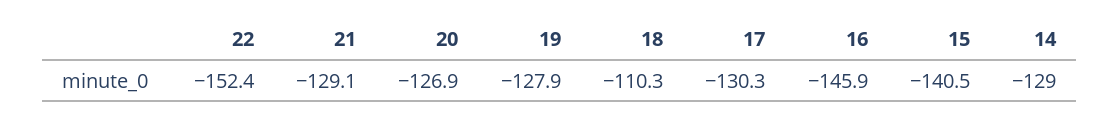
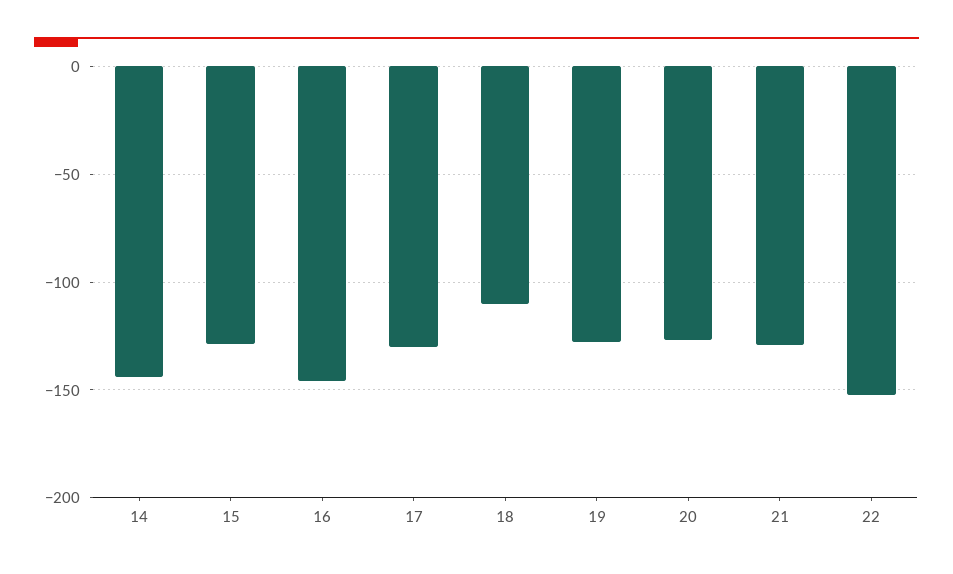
15: -140.5 -> -130
14: -129 -> -145

